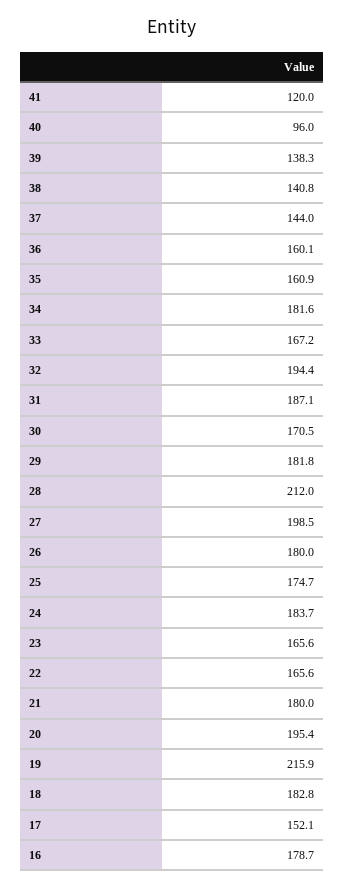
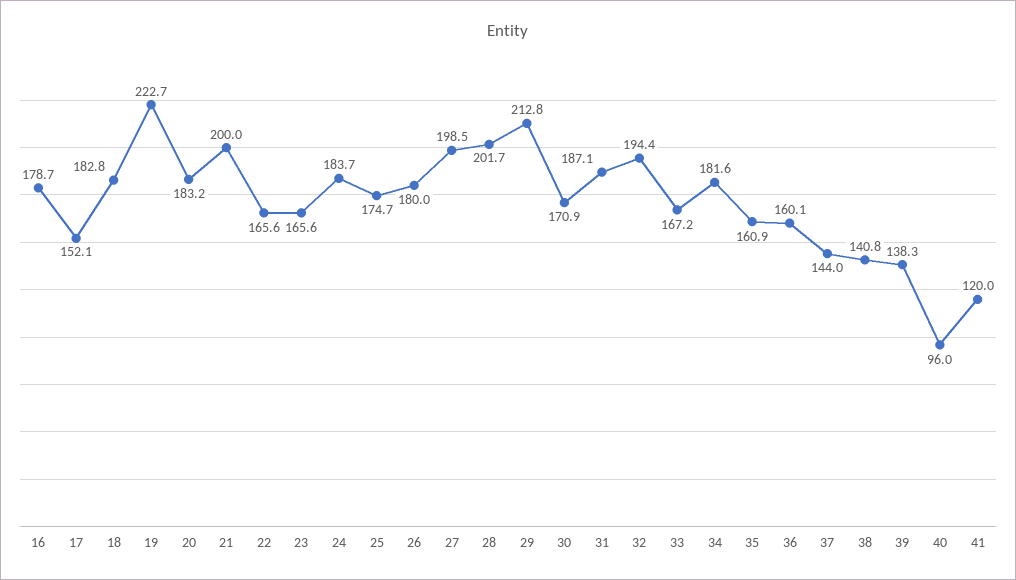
30: 170.5 -> 170.9
29: 181.8 -> 212.8
28: 212 -> 201.7
21: 180 -> 200
20: 195.4 -> 183.2
19: 215.9 -> 222.7

